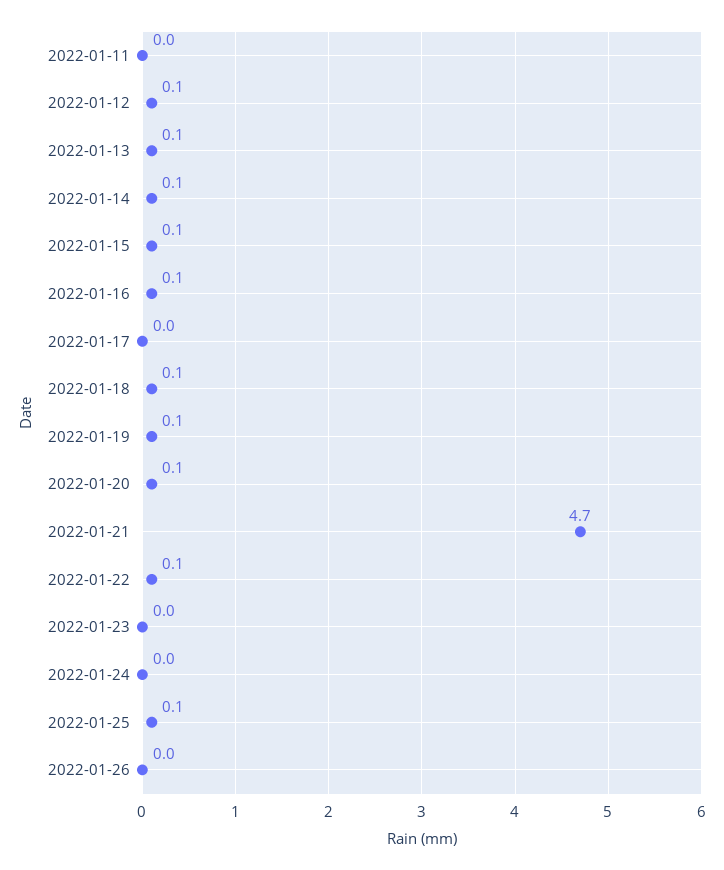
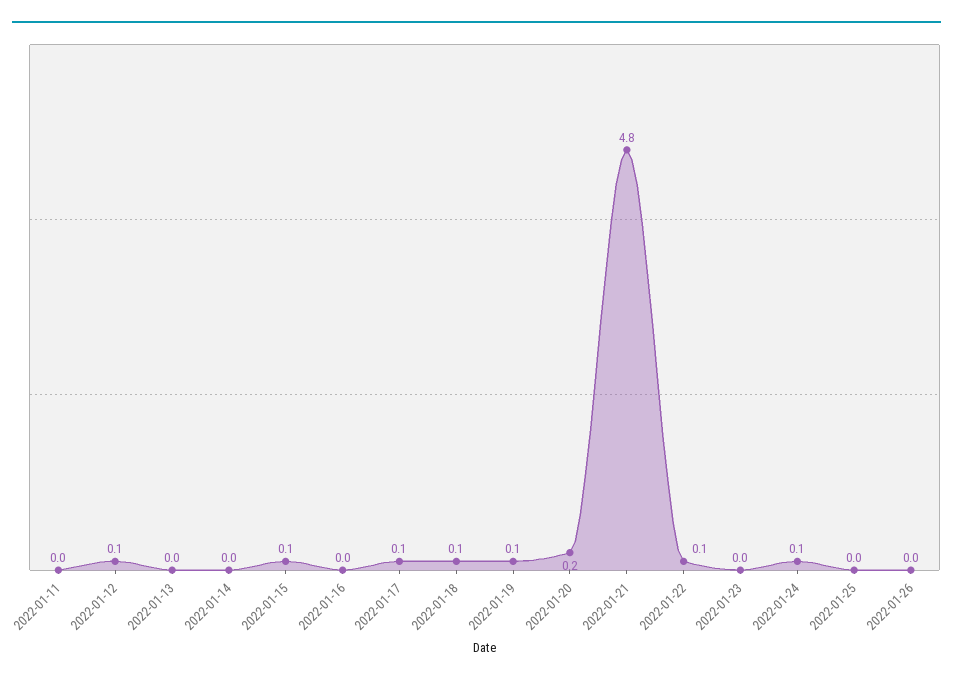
2022-01-13: 0.1 -> 0
2022-01-14: 0.1 -> 0
2022-01-16: 0.1 -> 0
2022-01-17: 0 -> 0.1
2022-01-20: 0.1 -> 0.2
2022-01-21: 4.7 -> 4.8
2022-01-24: 0 -> 0.1
2022-01-25: 0.1 -> 0

